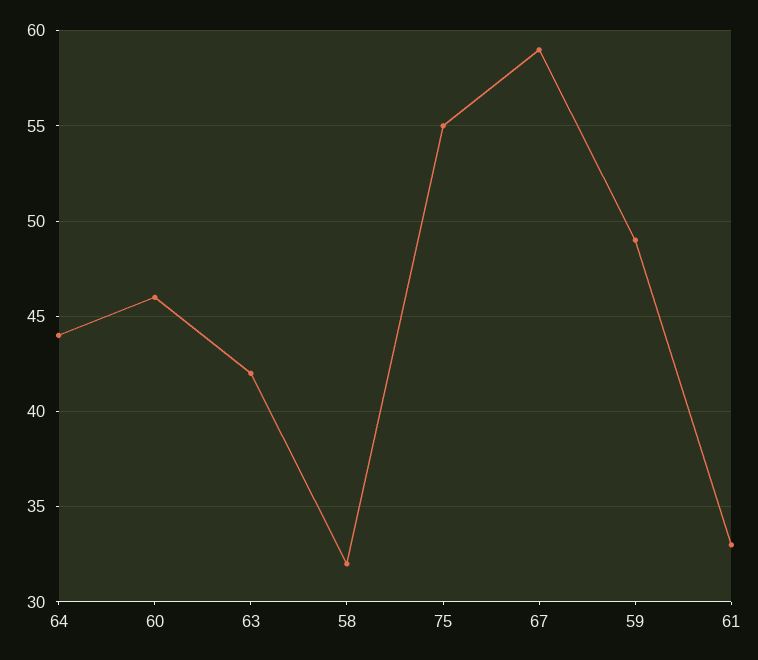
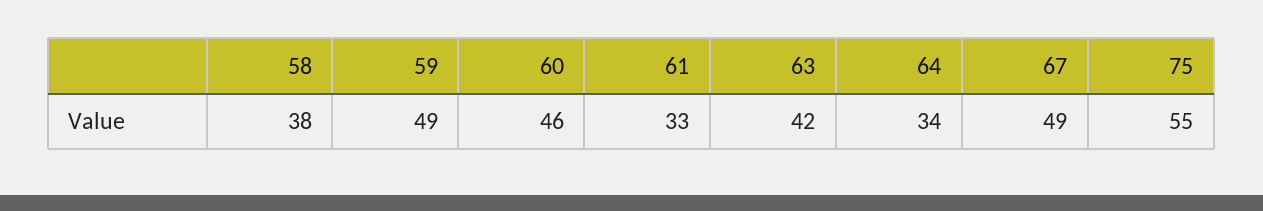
64: 44 -> 34
58: 32 -> 38
67: 59 -> 49

